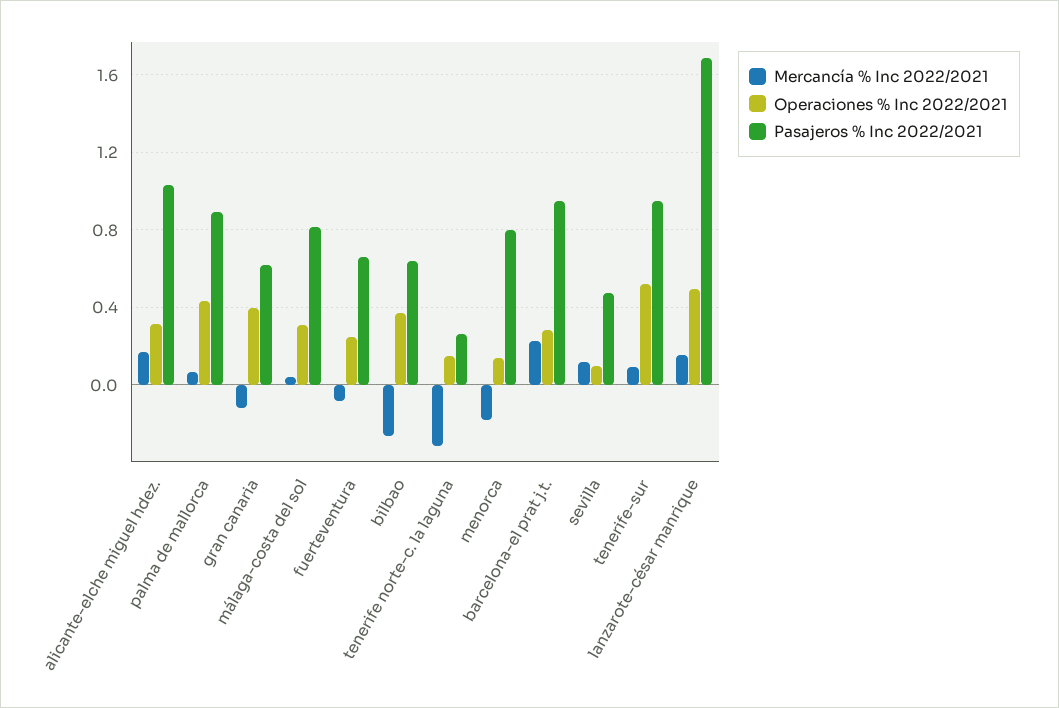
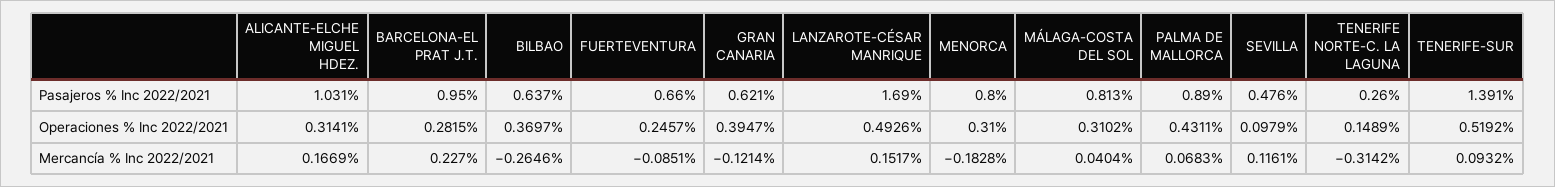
Operaciones % Inc 2022/2021, menorca: 0.15 -> 0.31
Pasajeros % Inc 2022/2021, tenerife-sur: 0.95 -> 1.391

